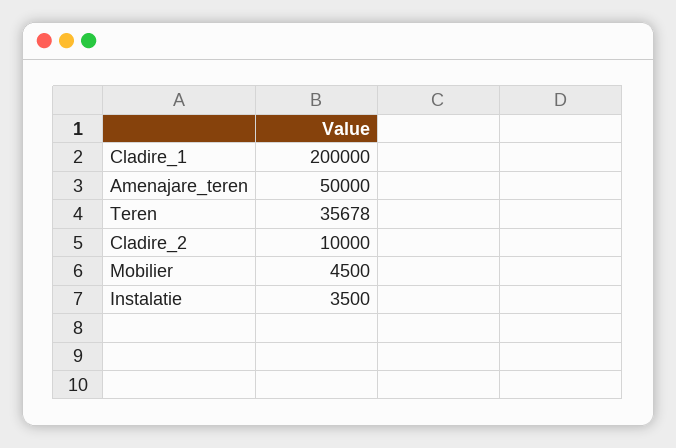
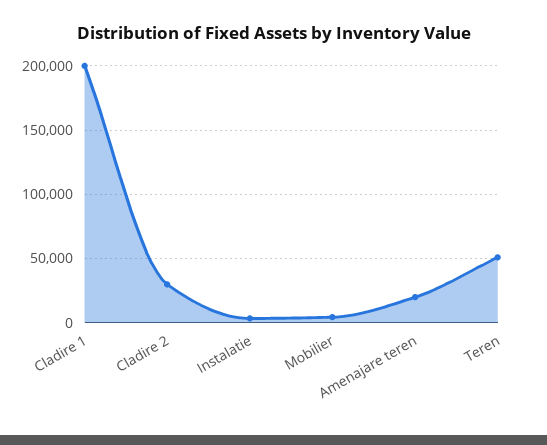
Amenajare_teren: 50000 -> 20000
Teren: 35678 -> 50000
Cladire_2: 10000 -> 30000

